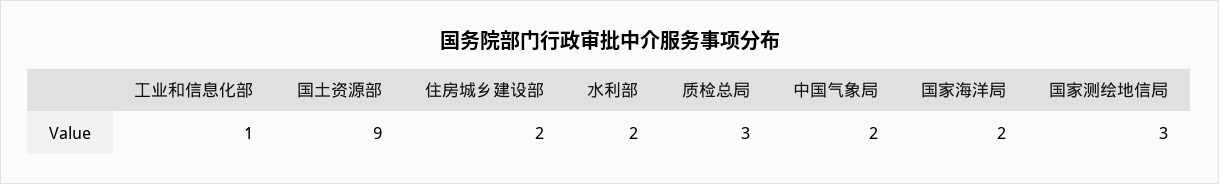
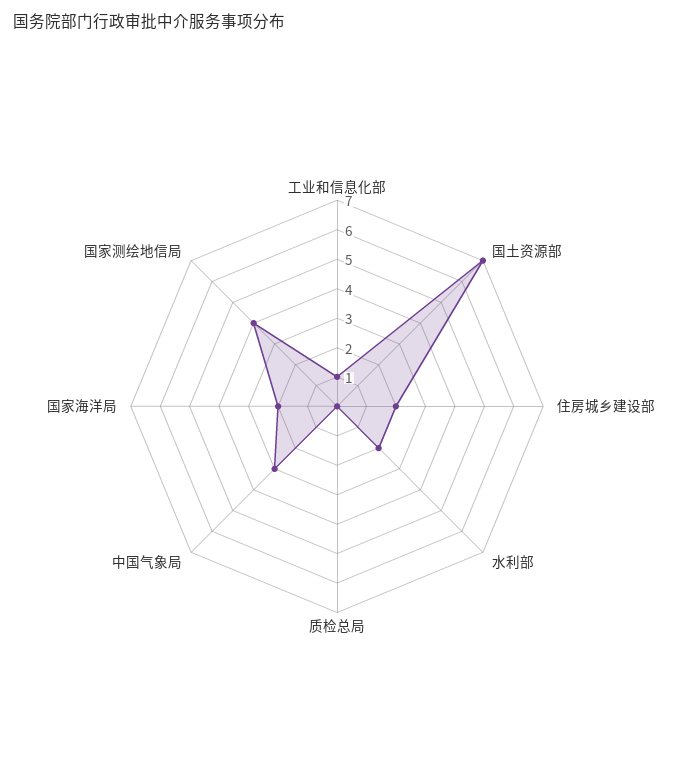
国土资源部: 9 -> 7
质检总局: 3 -> 0
中国气象局: 2 -> 3
国家测绘地信局: 3 -> 4

